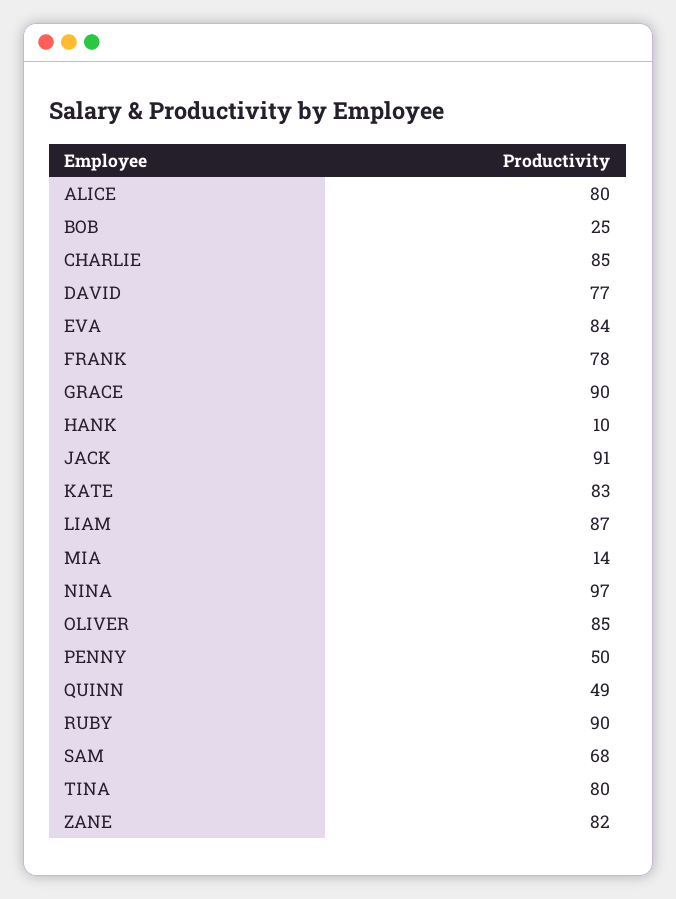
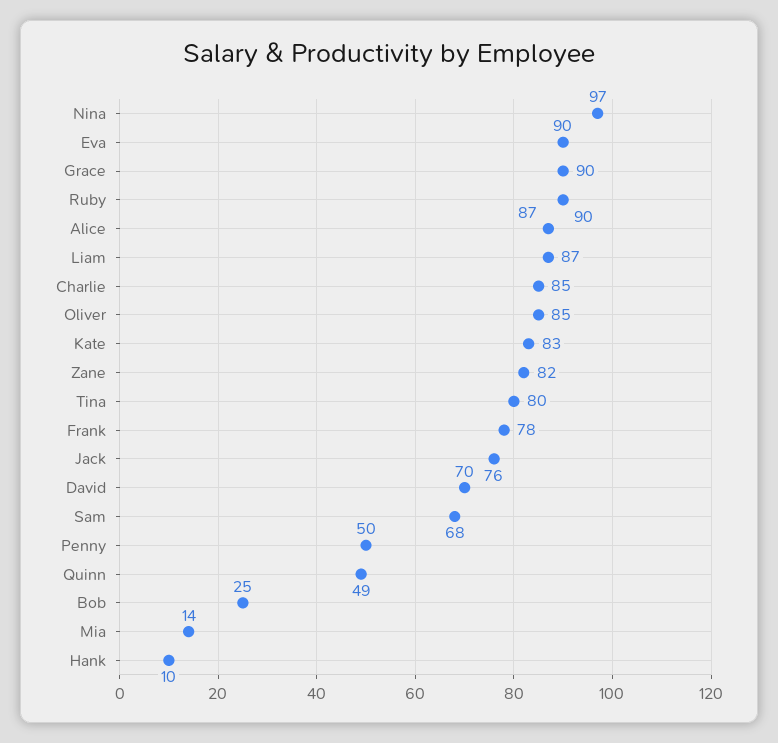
ALICE: 80 -> 87
DAVID: 77 -> 70
EVA: 84 -> 90
JACK: 91 -> 76

